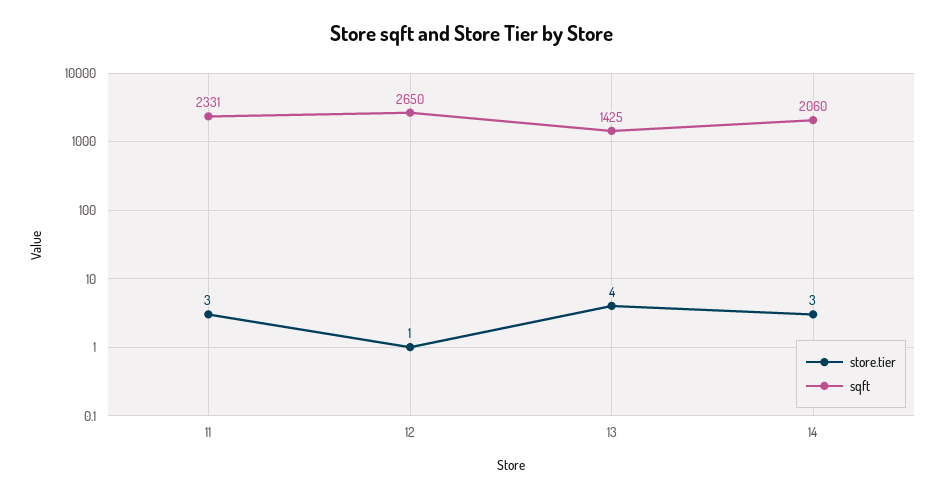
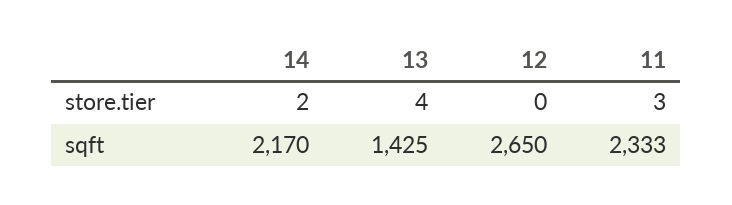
sqft, 11: 2331 -> 2333
store.tier, 12: 1 -> 0
store.tier, 14: 3 -> 2
sqft, 14: 2060 -> 2170

